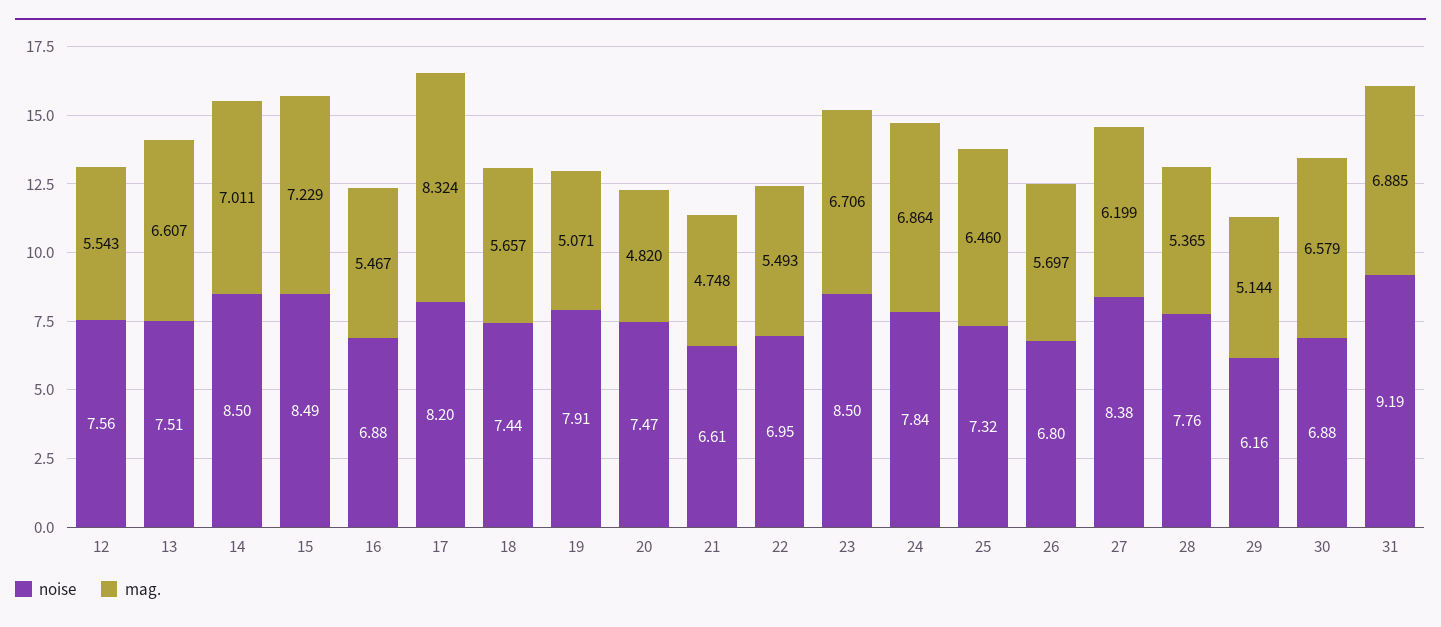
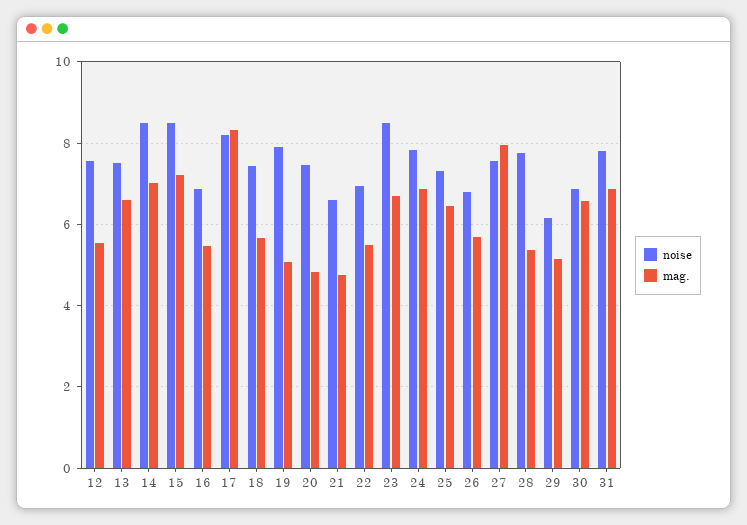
noise, 27: 8.38 -> 7.6
mag., 27: 6.199 -> 8
noise, 31: 9.19 -> 7.8

